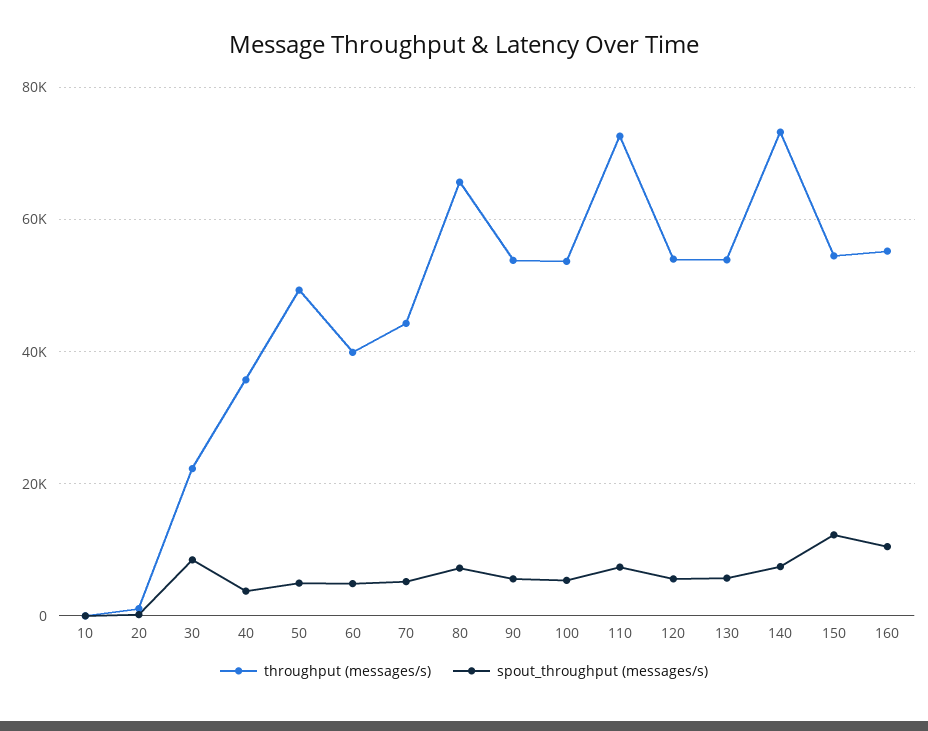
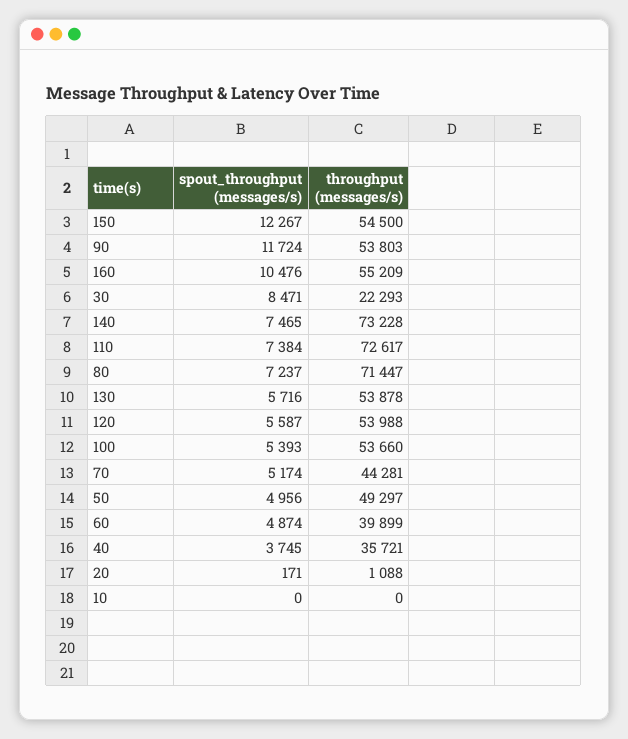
throughput (messages/s), 80: 66000 -> 71447
spout_throughput (messages/s), 90: 6000 -> 11724

